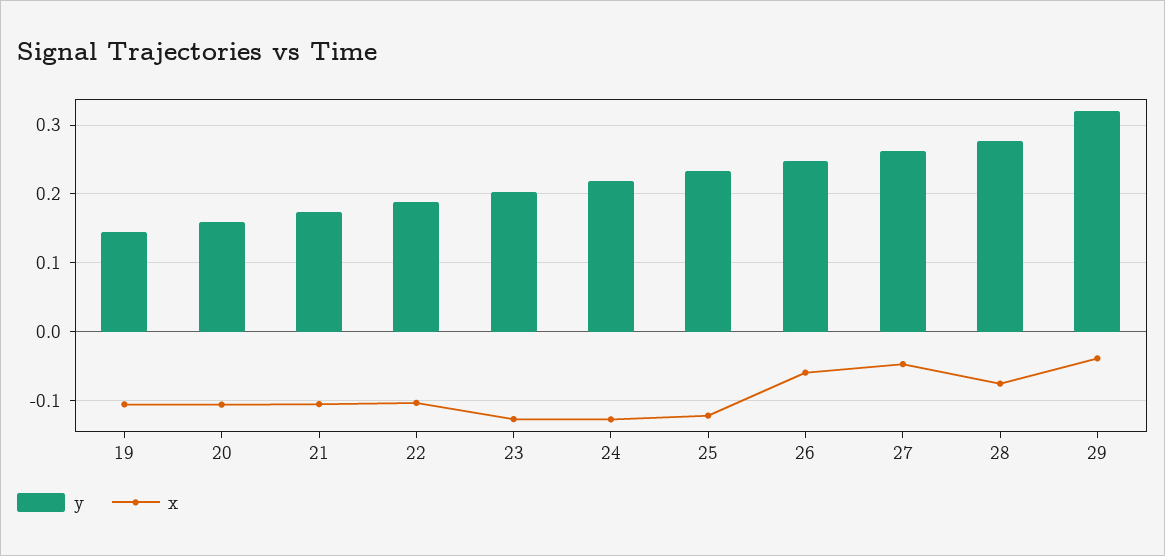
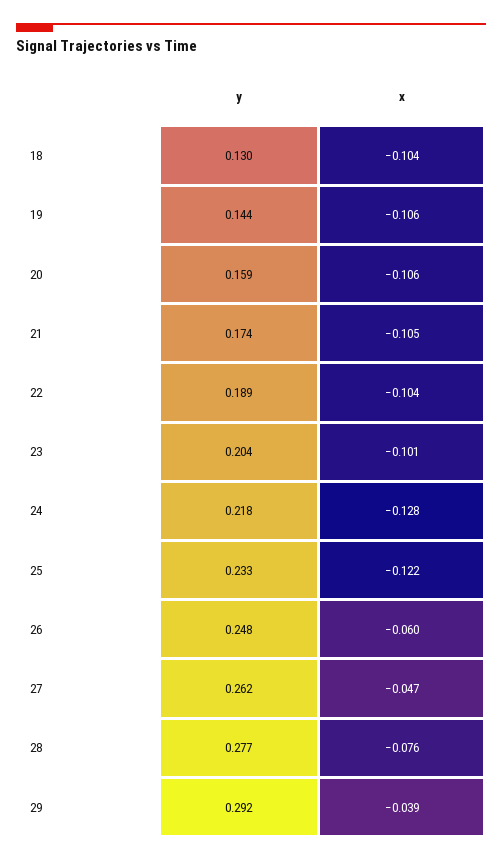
x, 23: -0.13 -> -0.101
y, 29: 0.32 -> 0.292
y, 18: none -> 0.13
x, 18: none -> -0.104

